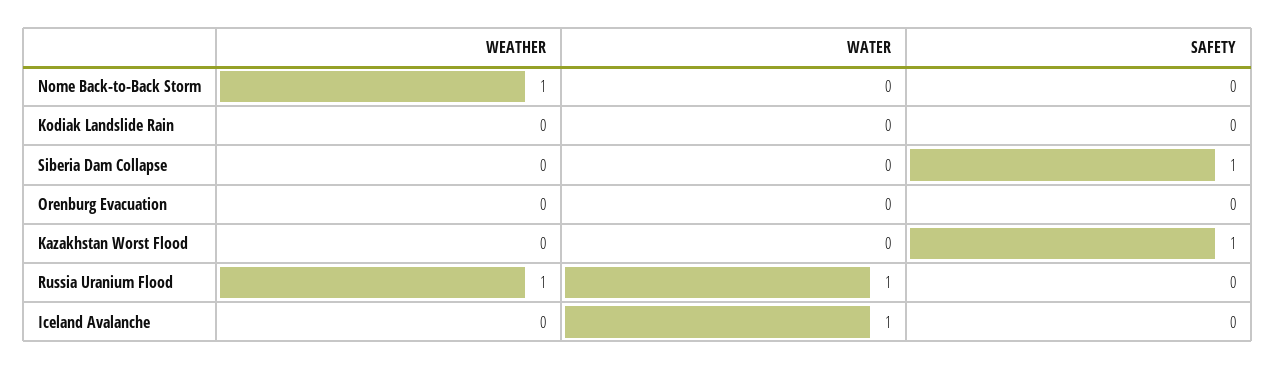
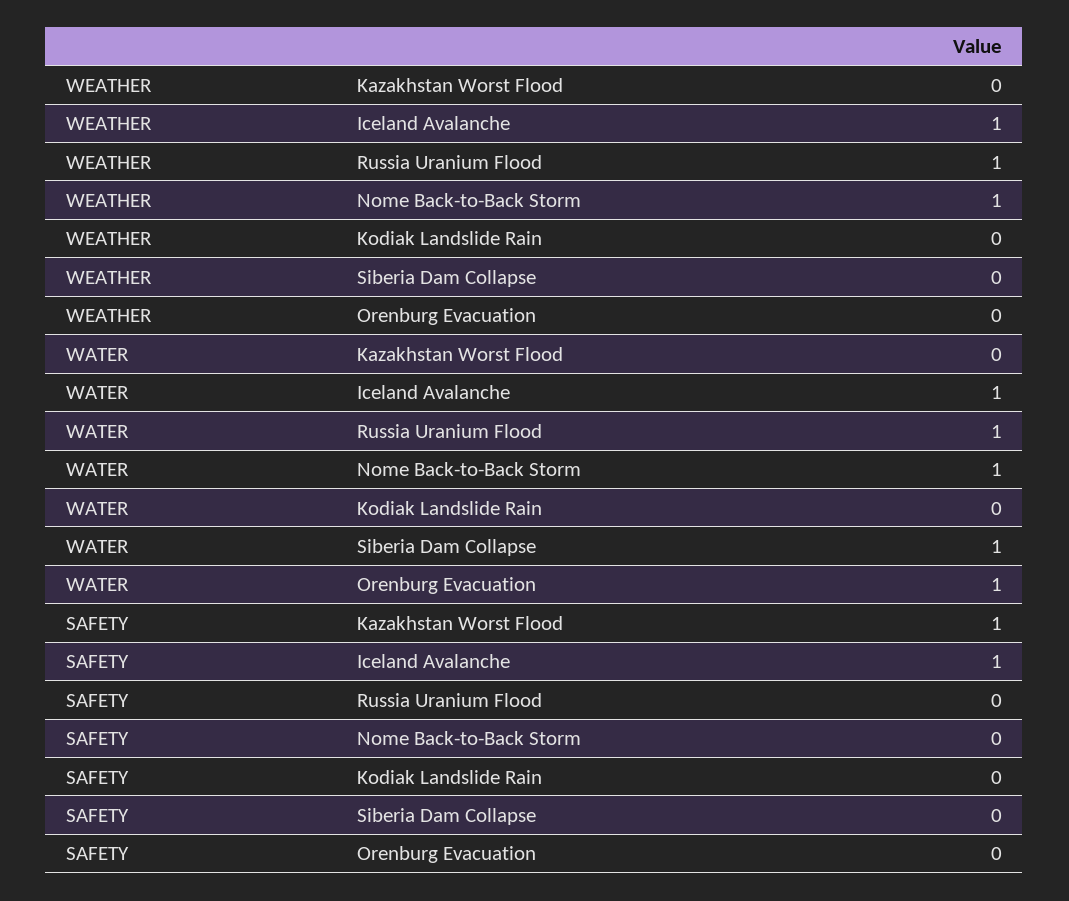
WATER, Nome Back-to-Back Storm: 0 -> 1
WATER, Siberia Dam Collapse: 0 -> 1
SAFETY, Siberia Dam Collapse: 1 -> 0
WATER, Orenburg Evacuation: 0 -> 1
WEATHER, Iceland Avalanche: 0 -> 1
SAFETY, Iceland Avalanche: 0 -> 1

